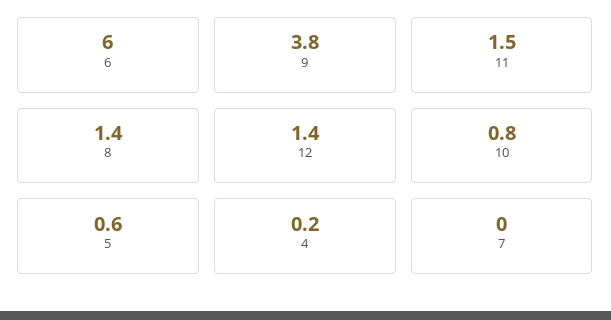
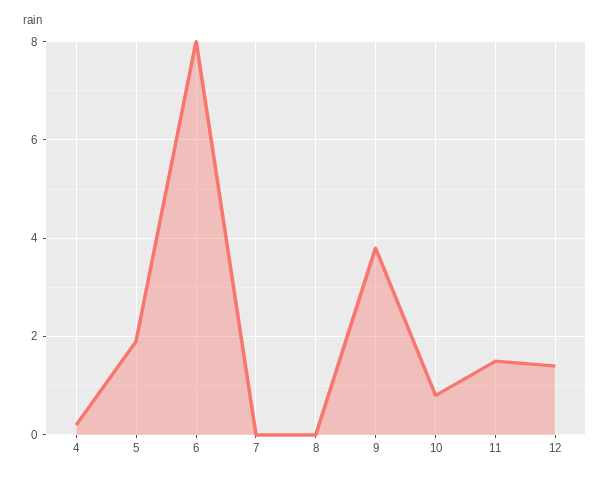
6: 6 -> 8
8: 1.4 -> 0
5: 0.6 -> 2

